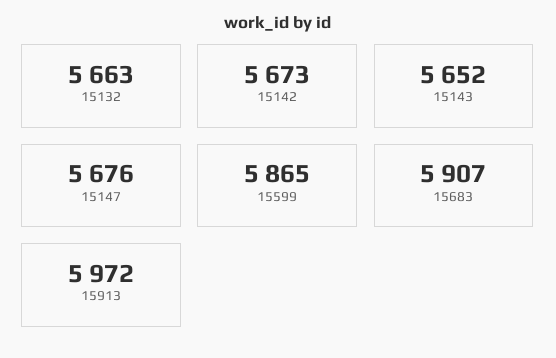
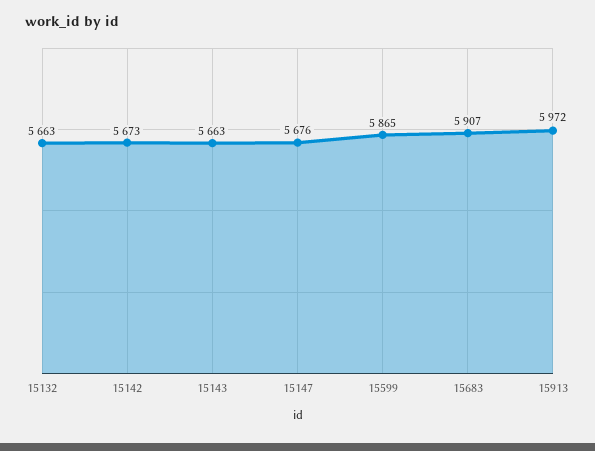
15143: 5652 -> 5663

